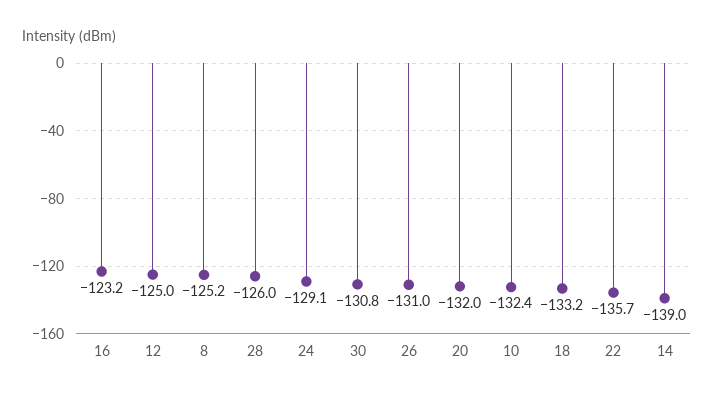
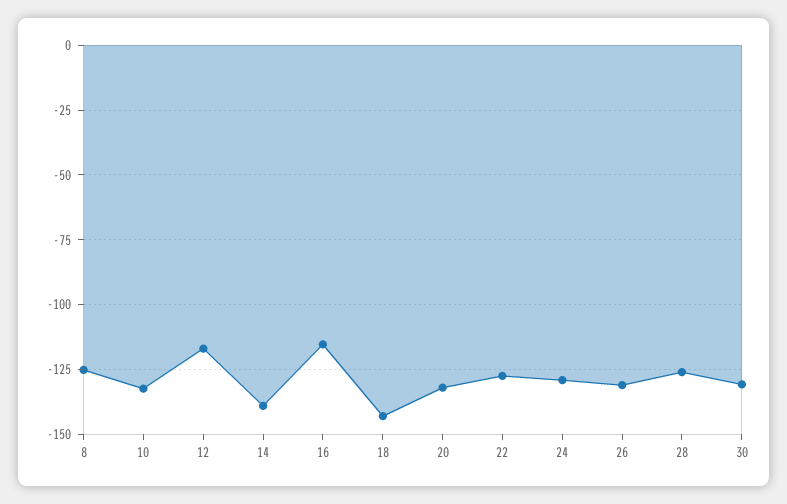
16: -123.2 -> -115
12: -125 -> -117.5
18: -133.2 -> -142.5
22: -135.7 -> -127.5

